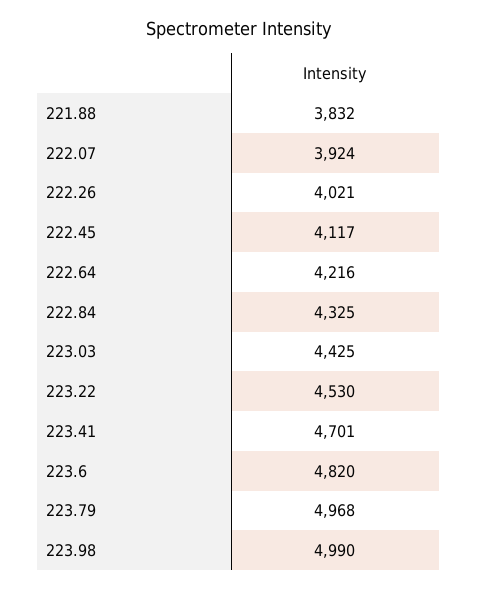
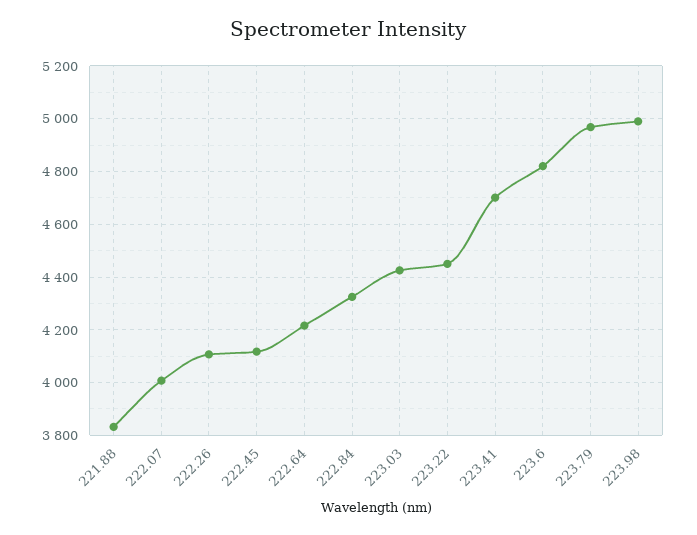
222.07: 3924 -> 4000
222.26: 4021 -> 4100
223.22: 4530 -> 4450

